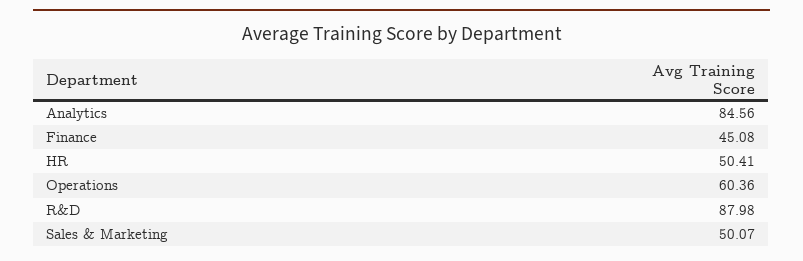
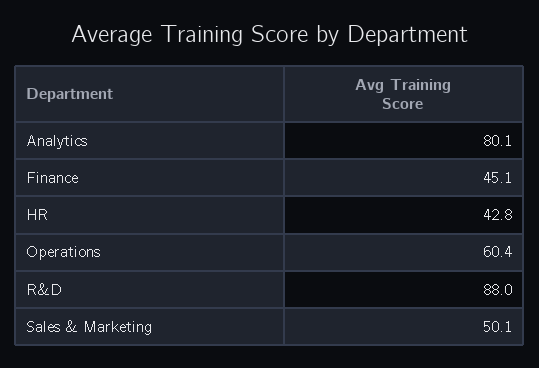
Analytics: 84.56 -> 80.1
HR: 50.41 -> 42.8

